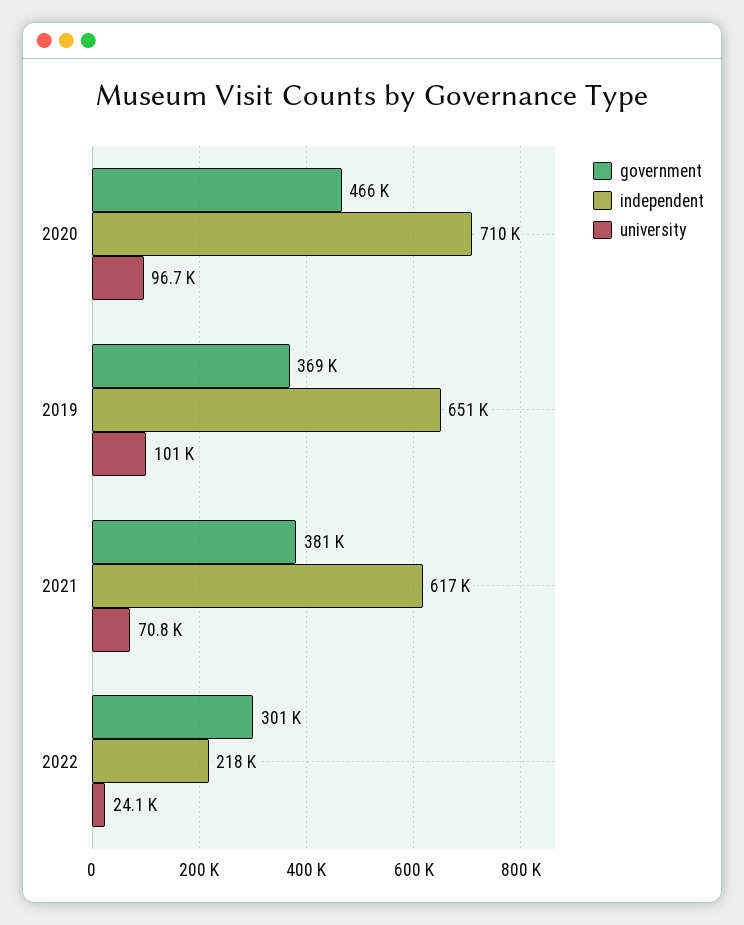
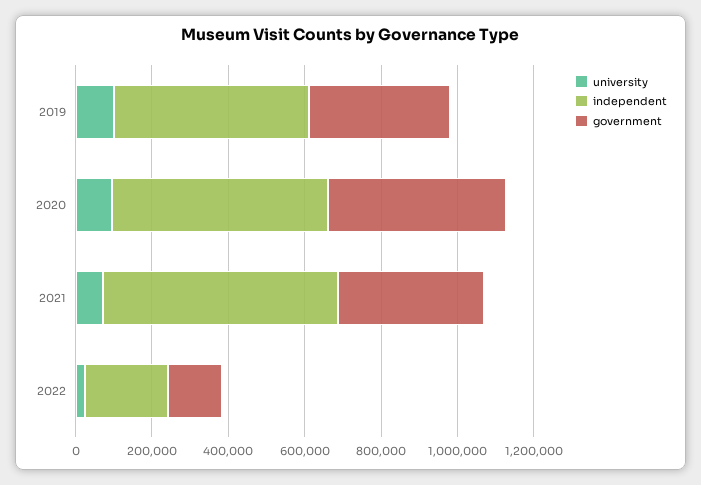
independent, 2020: 710000 -> 550000
independent, 2019: 651000 -> 500000
government, 2022: 301000 -> 150000

